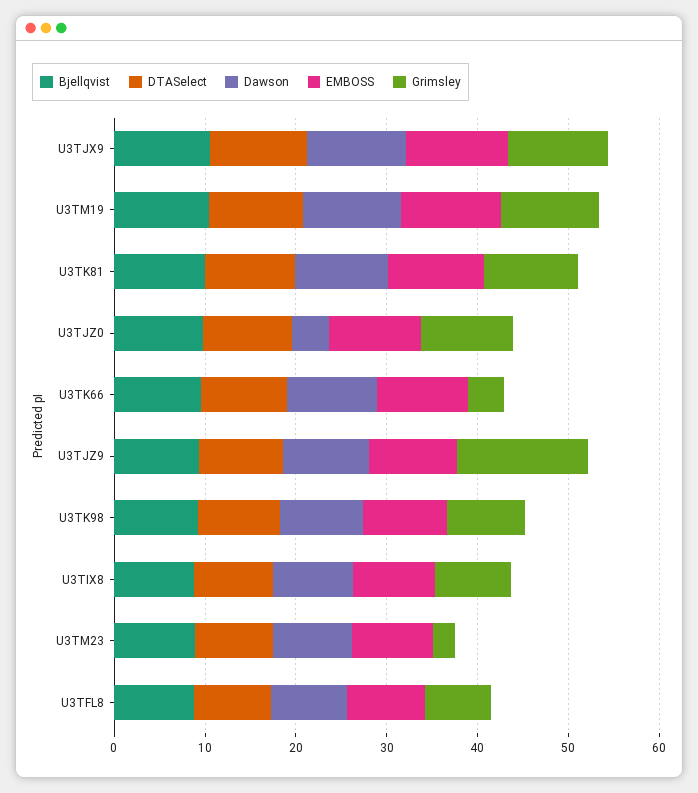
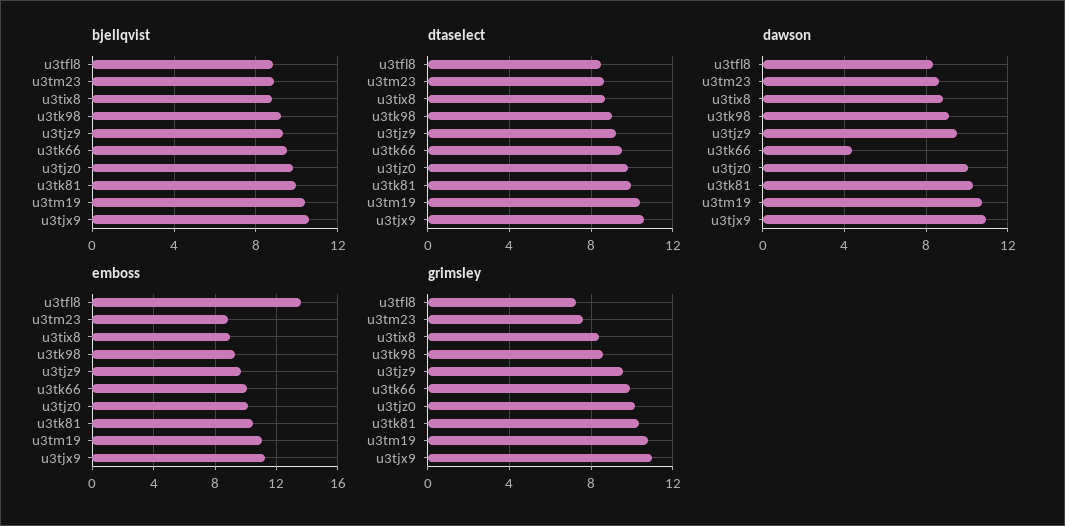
Dawson, U3TJZ0: 4 -> 10
Dawson, U3TK66: 10 -> 4.5
Grimsley, U3TK66: 4 -> 10
Grimsley, U3TJZ9: 14 -> 9.5
Grimsley, U3TM23: 2 -> 7.5
EMBOSS, U3TFL8: 8 -> 13.5

